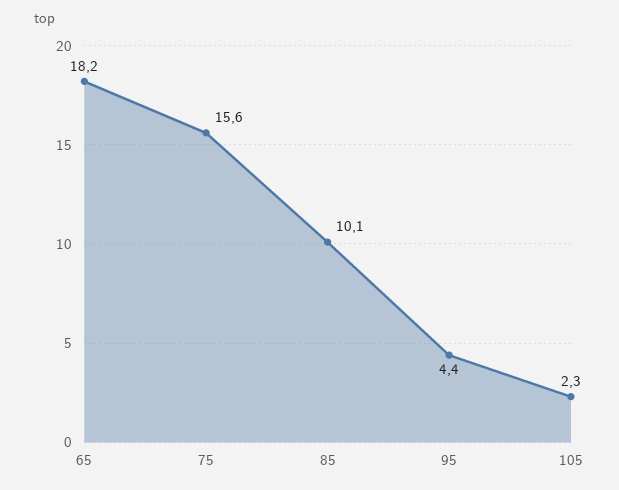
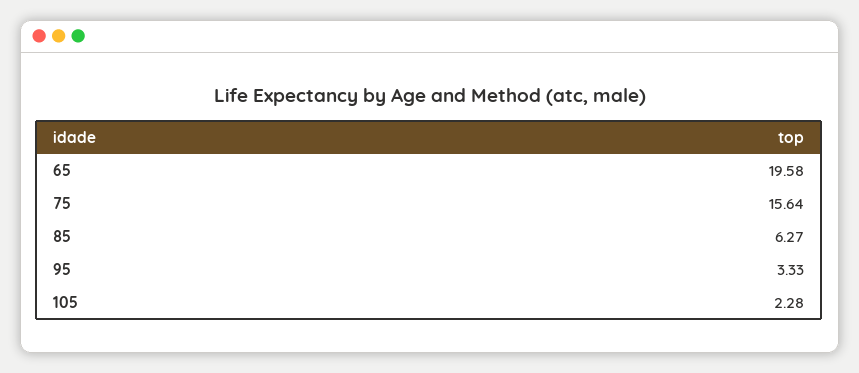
65: 18.2 -> 19.58
85: 10.1 -> 6.27
95: 4.4 -> 3.33

